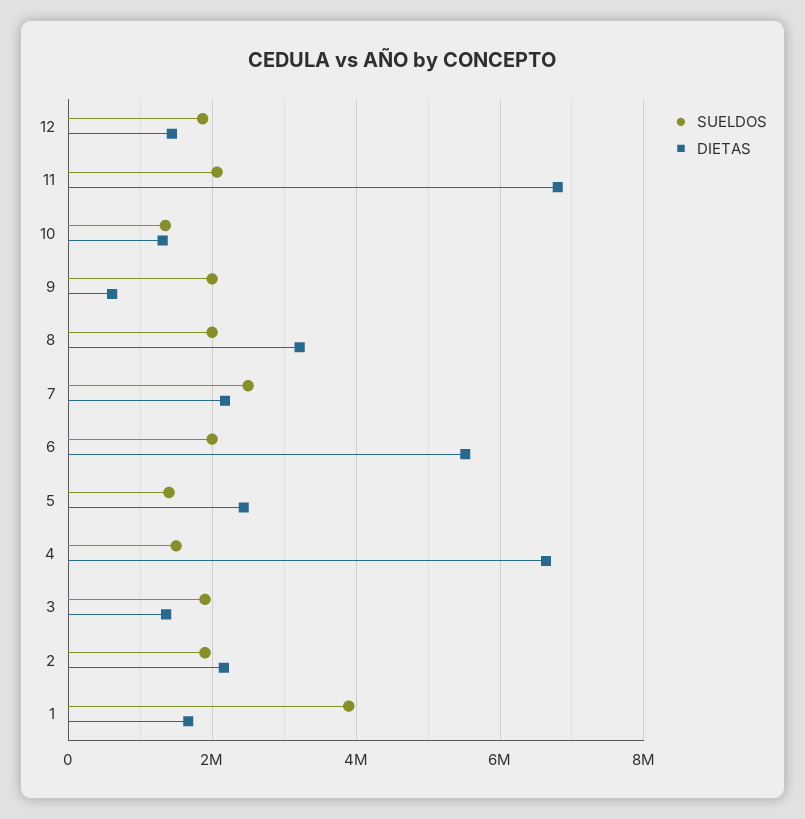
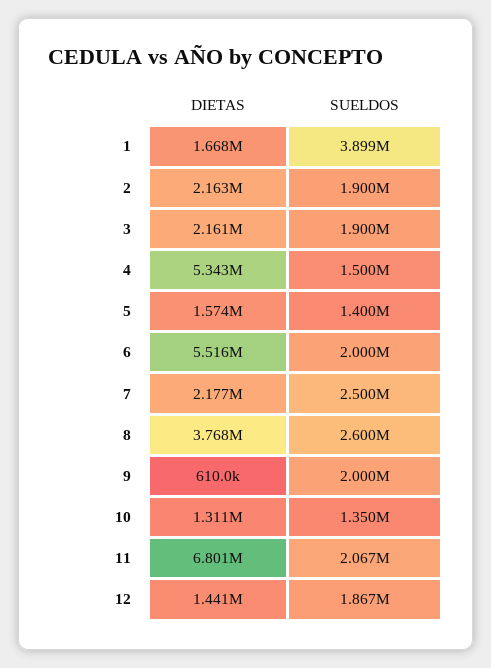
SUELDOS, 8: 2000000 -> 2600000
DIETAS, 8: 3200000 -> 3768000
DIETAS, 5: 2400000 -> 1574000
DIETAS, 4: 6600000 -> 5343000
DIETAS, 3: 1400000 -> 2161000

